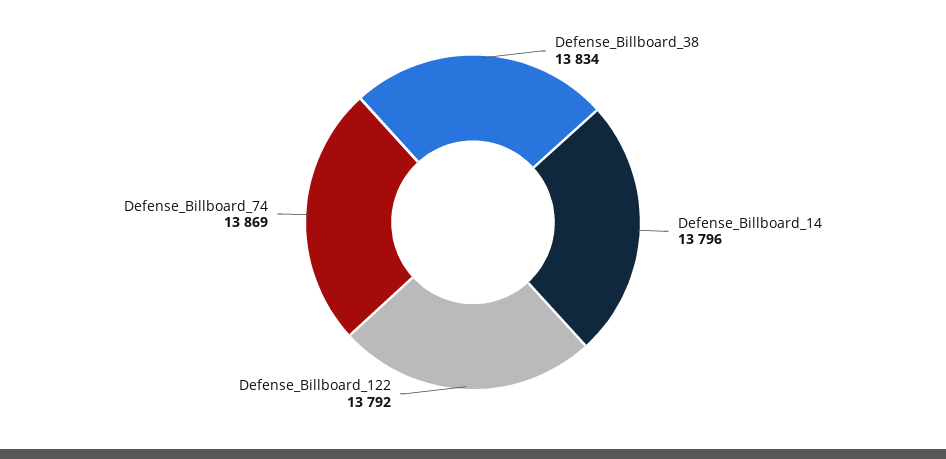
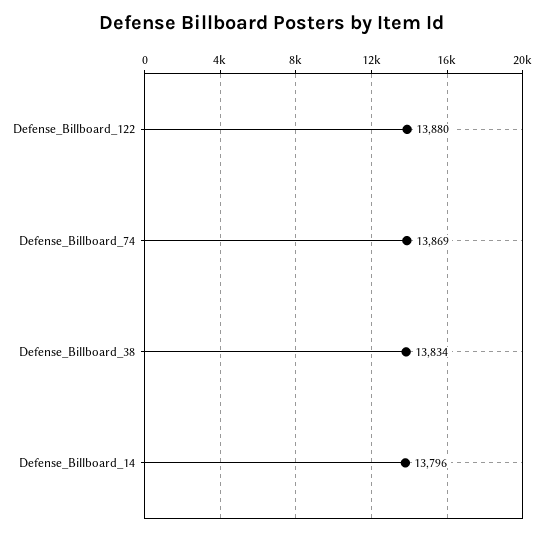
Defense_Billboard_122: 13792 -> 13880

